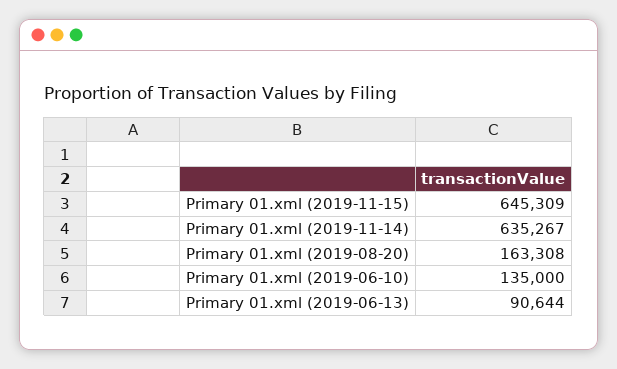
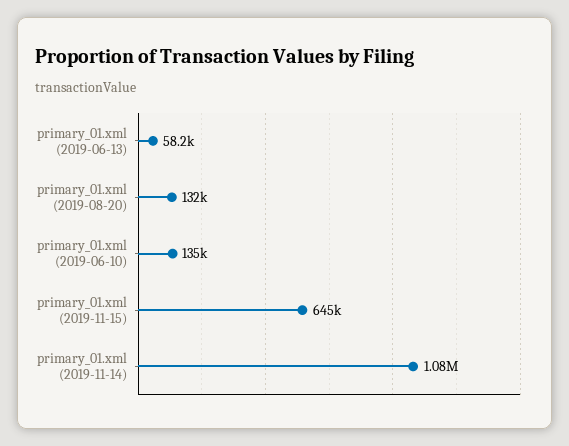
Primary 01.xml (2019-11-14): 635267 -> 1080000
Primary 01.xml (2019-08-20): 163308 -> 132000
Primary 01.xml (2019-06-13): 90644 -> 58200

